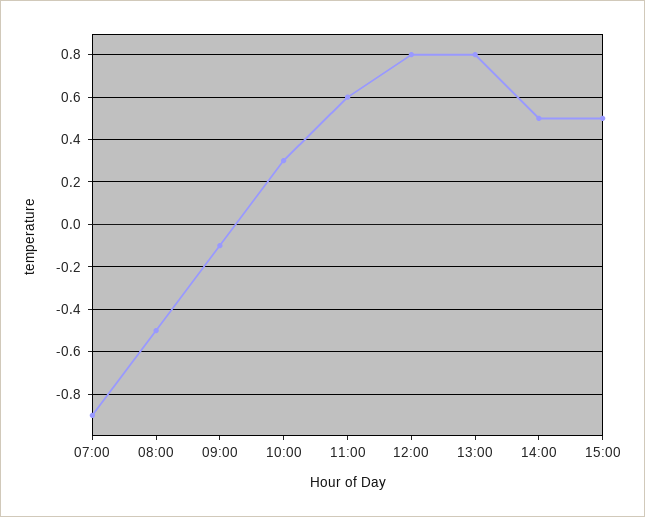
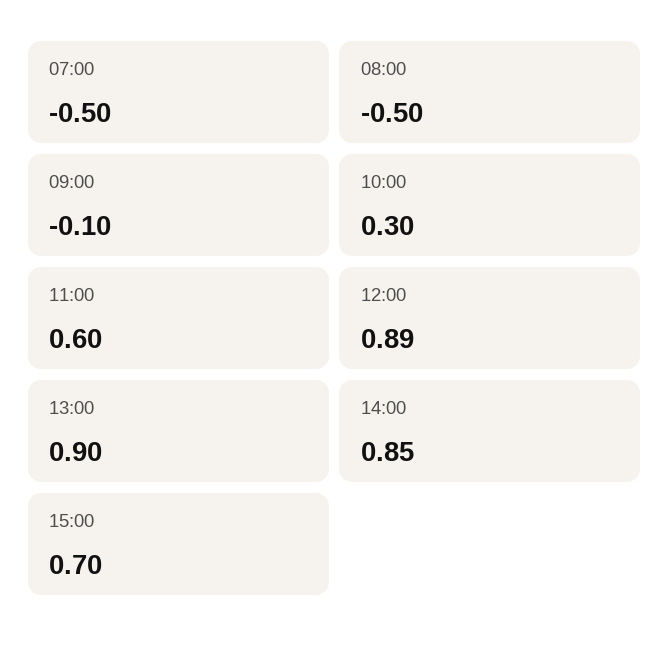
07:00: -0.9 -> -0.5
12:00: 0.8 -> 0.89
13:00: 0.8 -> 0.9
14:00: 0.5 -> 0.85
15:00: 0.5 -> 0.7

